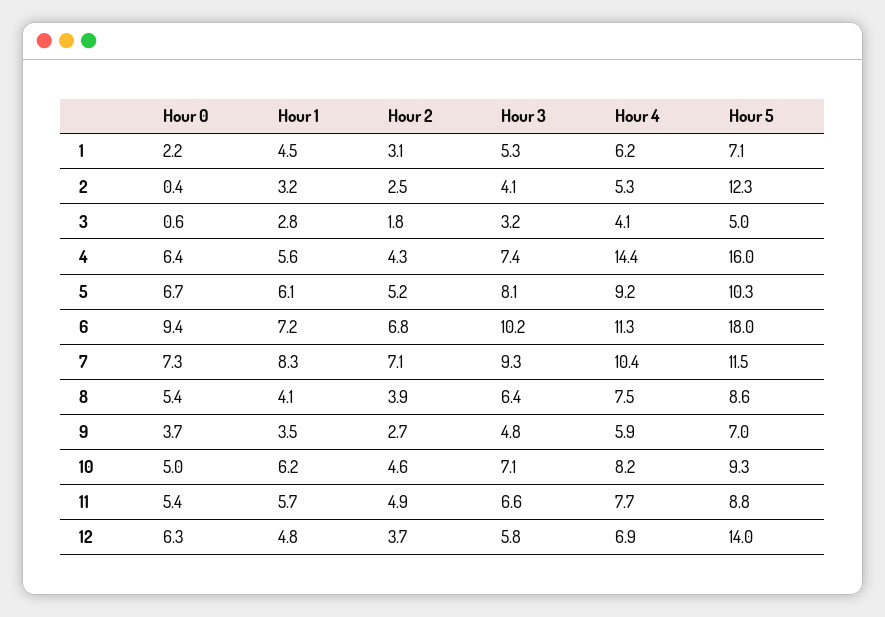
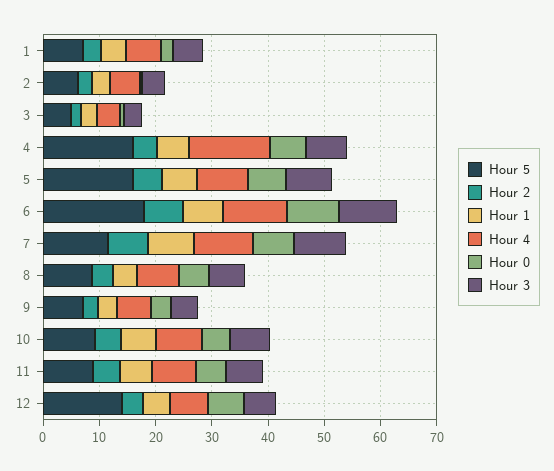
Hour 5, 2: 12.3 -> 6
Hour 5, 5: 10.3 -> 16

